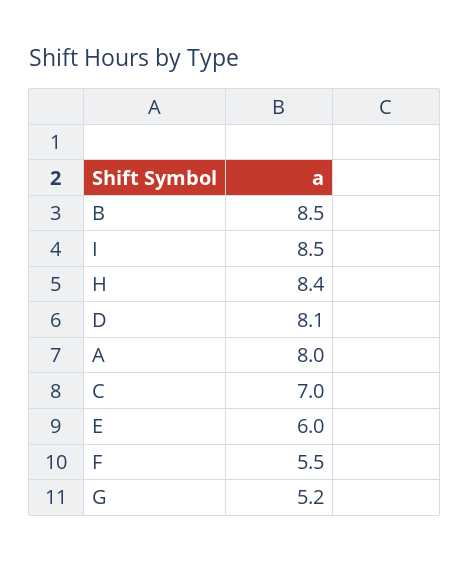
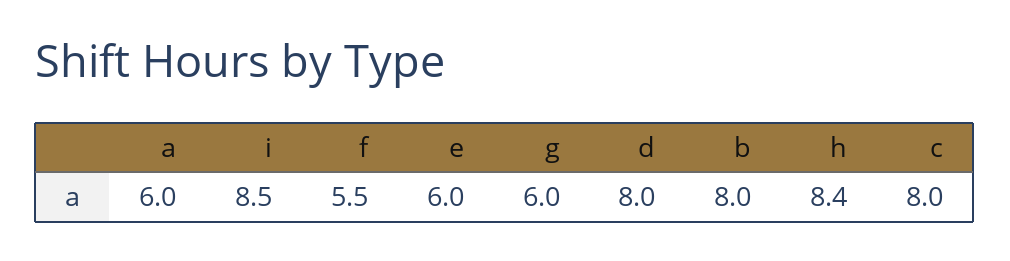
B: 8.5 -> 8
D: 8.1 -> 8
A: 8 -> 6
C: 7 -> 8
G: 5.2 -> 6

